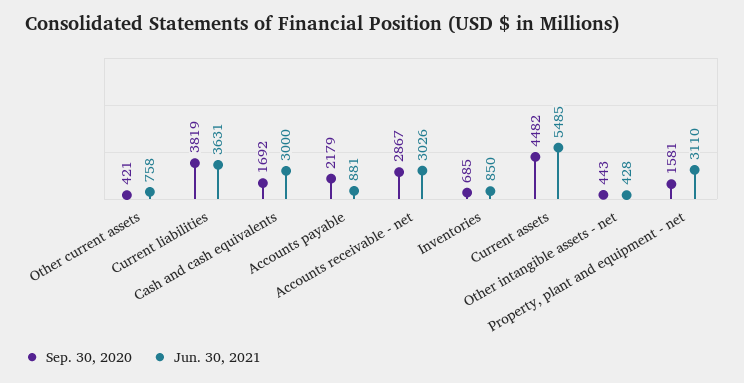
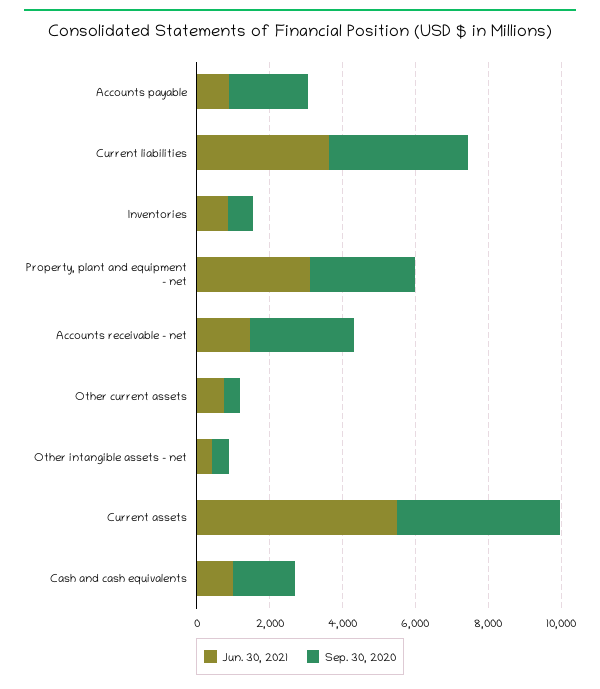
Jun. 30, 2021, Cash and cash equivalents: 3000 -> 1000
Jun. 30, 2021, Accounts receivable - net: 3026 -> 1500
Sep. 30, 2020, Property, plant and equipment - net: 1581 -> 3000

